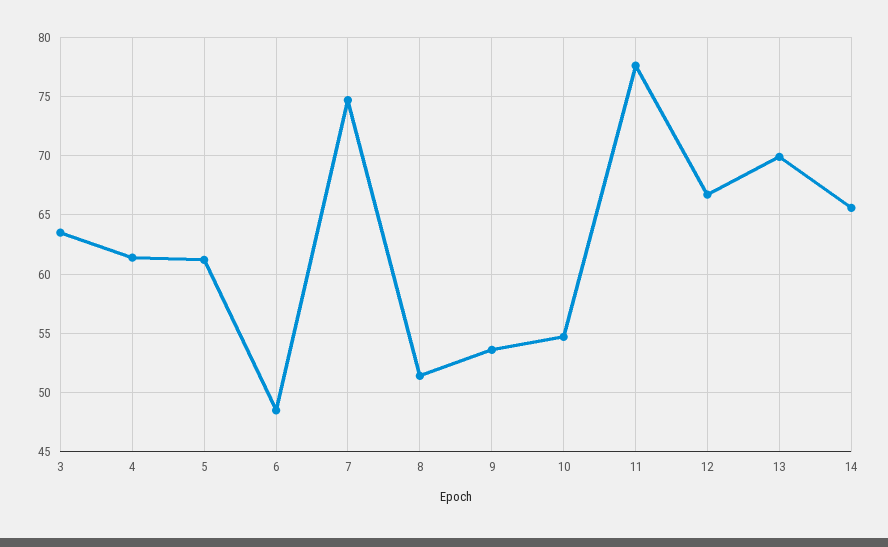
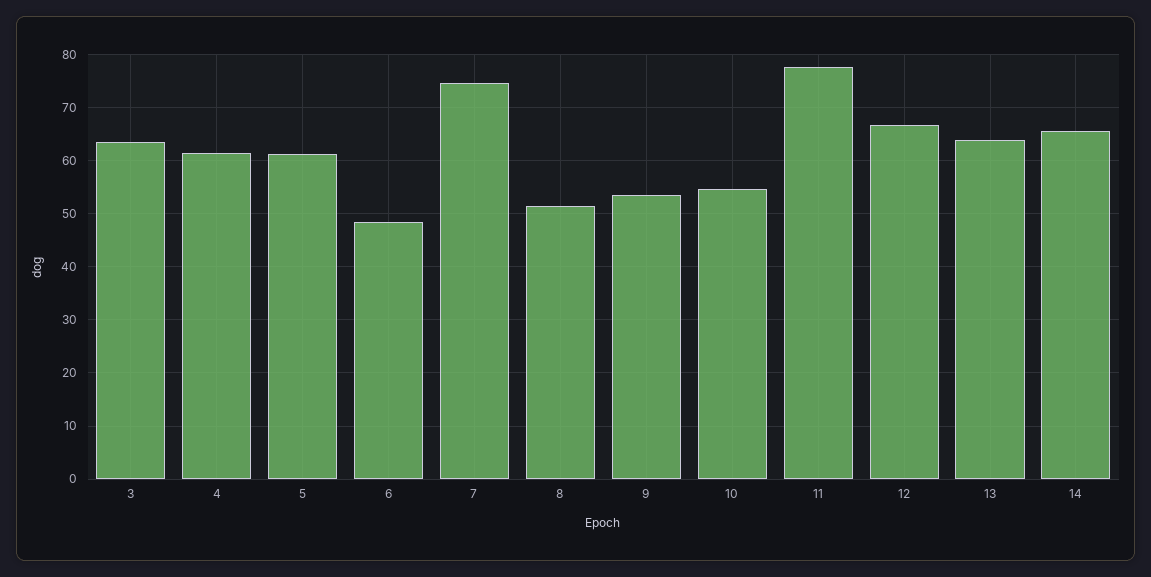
13: 70 -> 64

